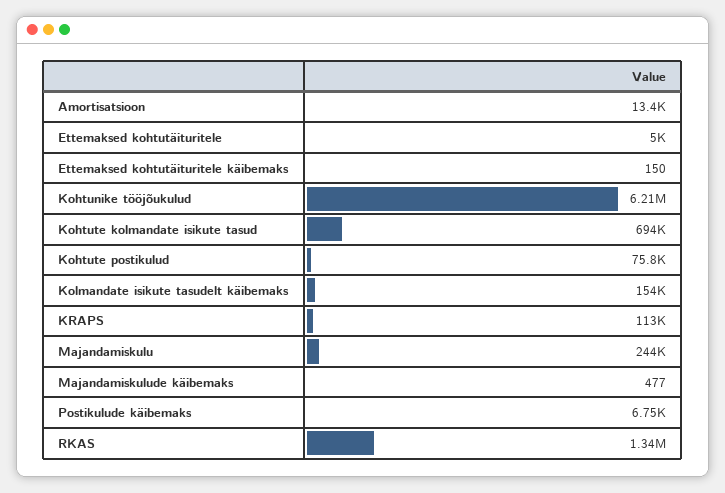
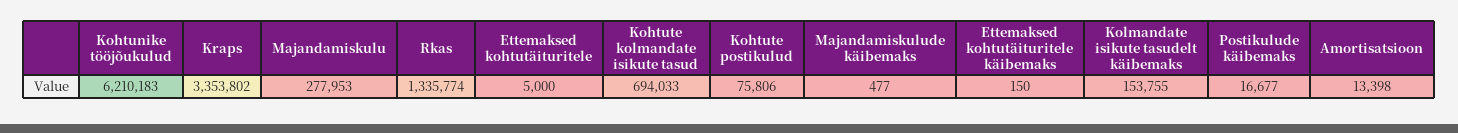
KRAPS: 113000 -> 3353802
Majandamiskulu: 244000 -> 277953
Postikulude käibemaks: 6750 -> 16677

